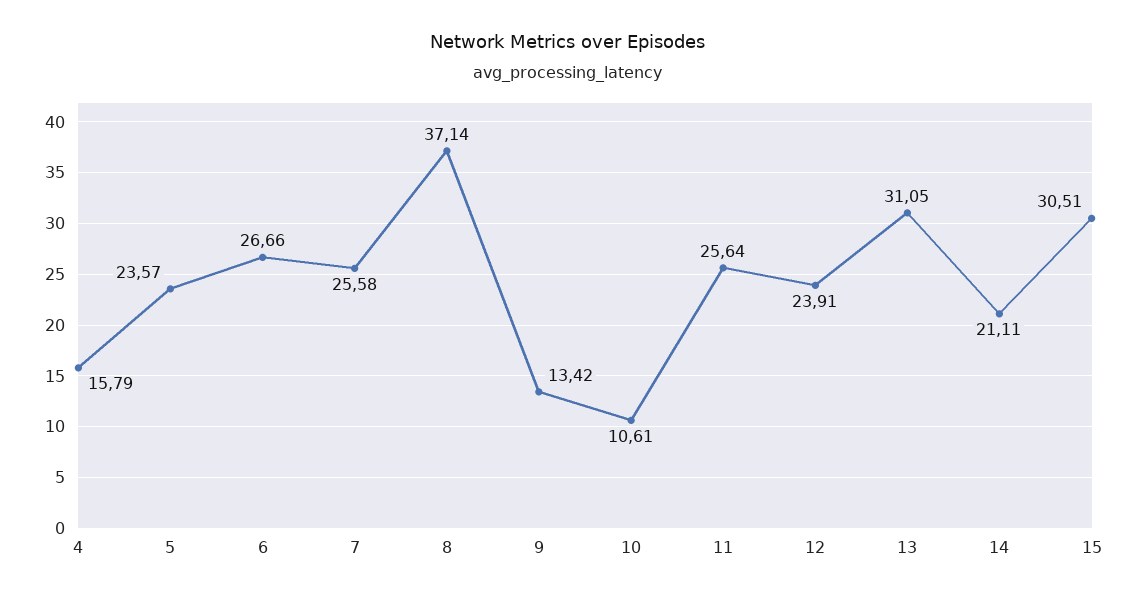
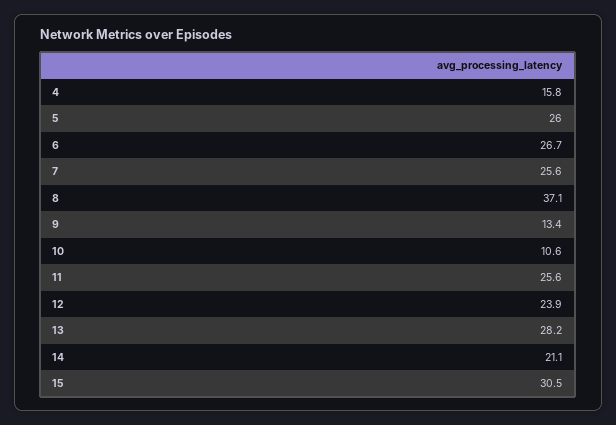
5: 23.57 -> 26
13: 31.05 -> 28.2

